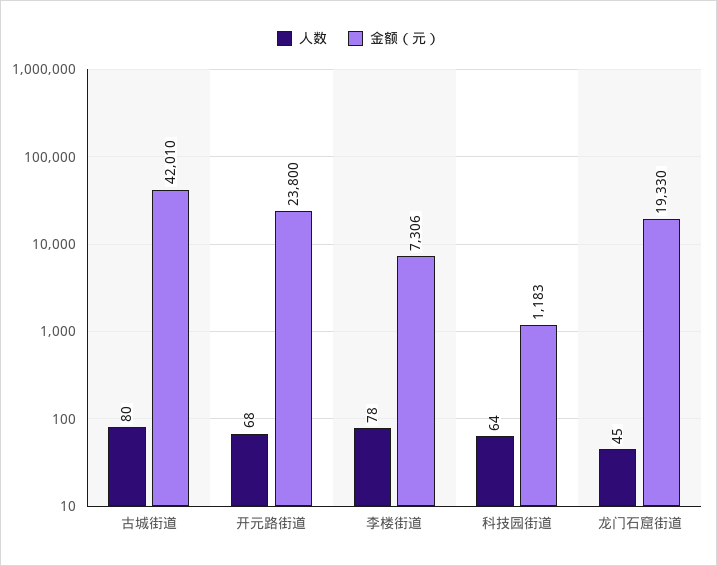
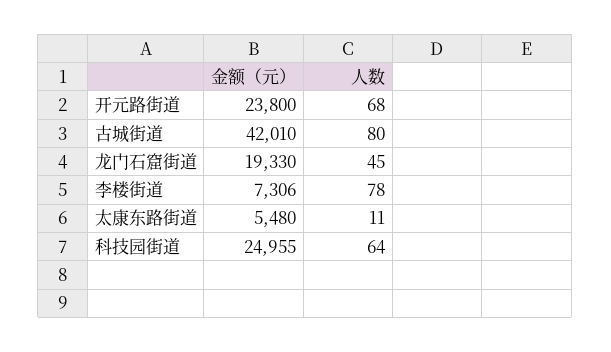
金额（元）, 科技园街道: 1183 -> 24955
金额（元）, 太康东路街道: none -> 5480
人数, 太康东路街道: none -> 11

